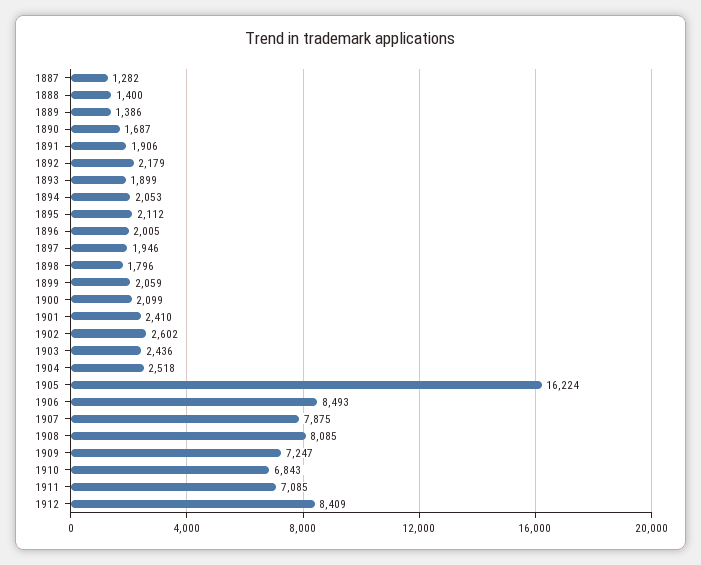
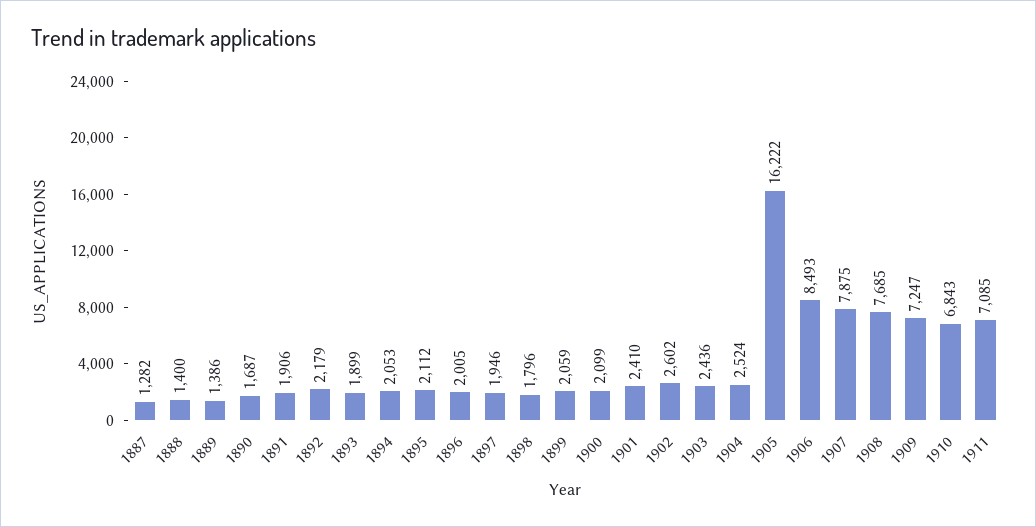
1904: 2518 -> 2524
1905: 16224 -> 16222
1908: 8085 -> 7685
1912: 8409 -> none

